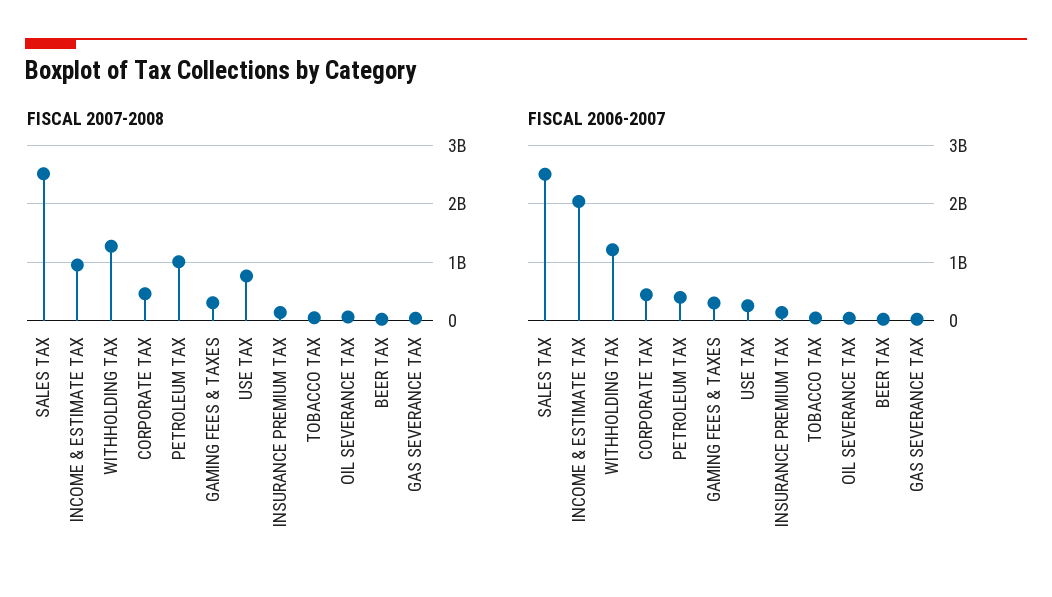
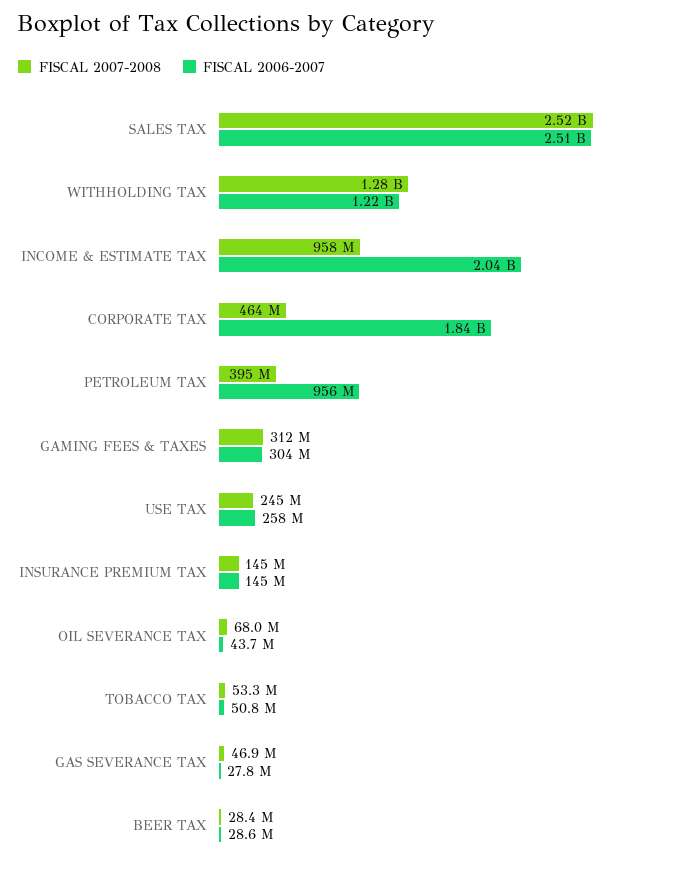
FISCAL 2007-2008, PETROLEUM TAX: 1000000000 -> 395000000
FISCAL 2007-2008, USE TAX: 800000000 -> 245000000
FISCAL 2006-2007, CORPORATE TAX: 400000000 -> 1840000000
FISCAL 2006-2007, PETROLEUM TAX: 400000000 -> 956000000

